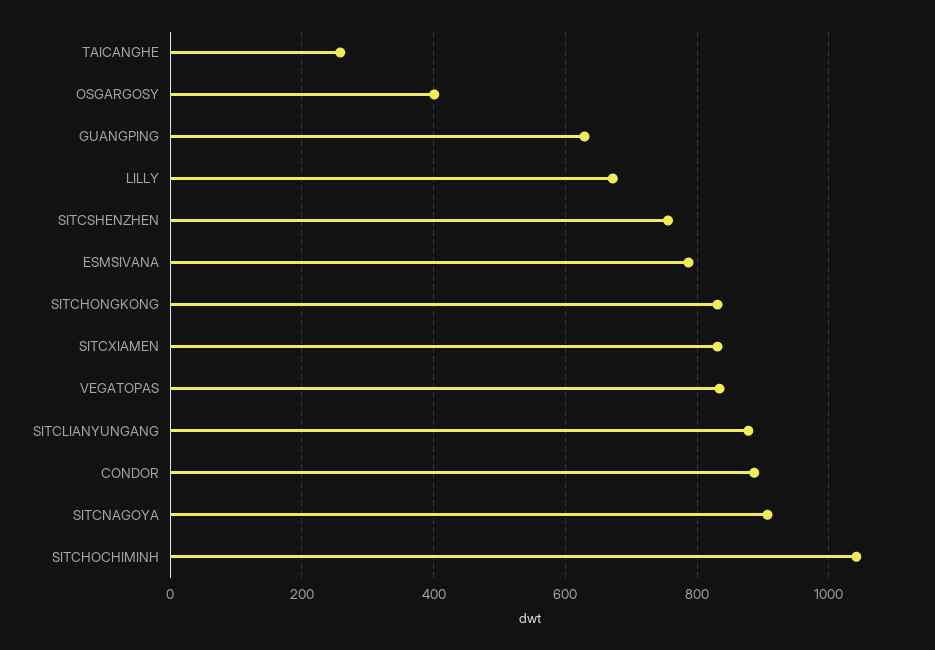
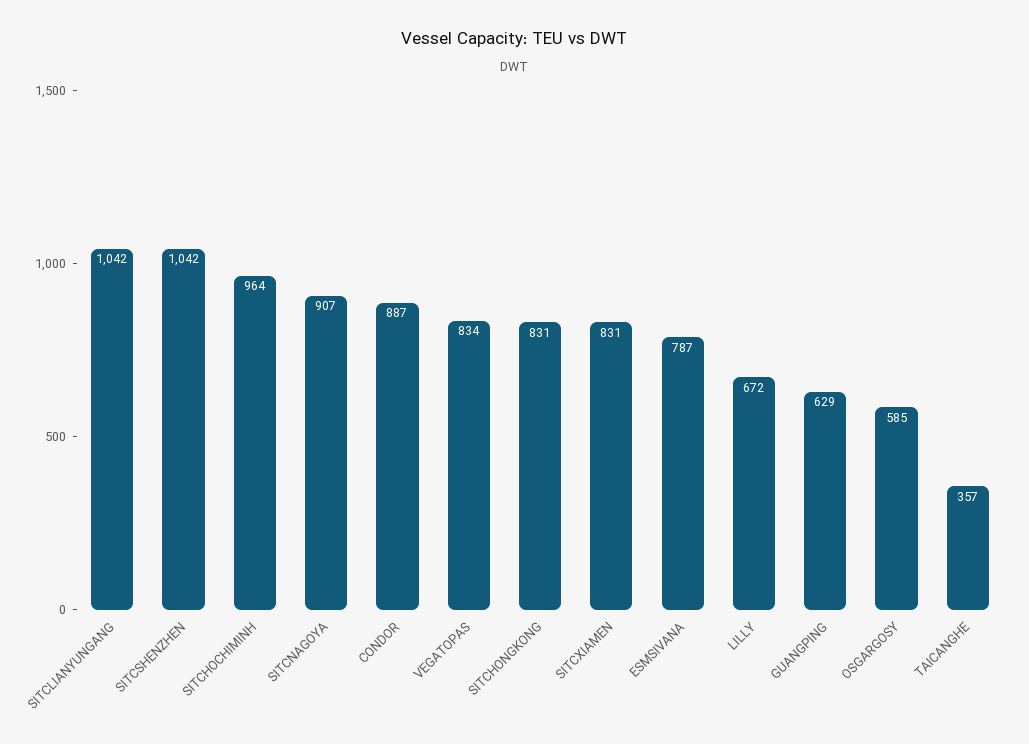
TAICANGHE: 260 -> 357
OSGARGOSY: 400 -> 585
SITCSHENZHEN: 760 -> 1042
SITCLIANYUNGANG: 880 -> 1042
SITCHOCHIMINH: 1040 -> 964

